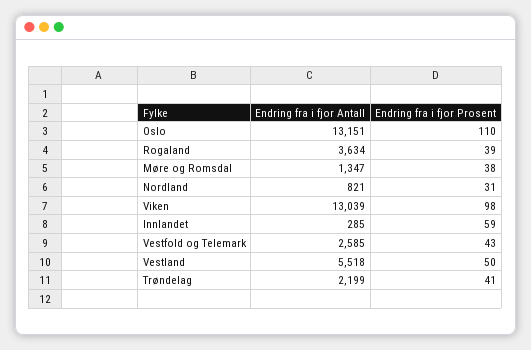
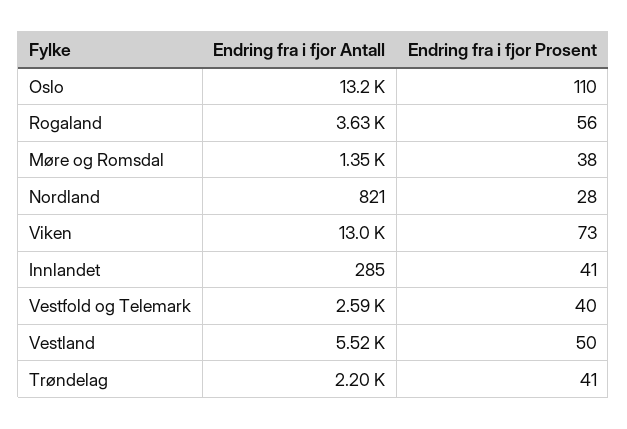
Endring fra i fjor Prosent, Rogaland: 39 -> 56
Endring fra i fjor Prosent, Nordland: 31 -> 28
Endring fra i fjor Prosent, Viken: 98 -> 73
Endring fra i fjor Prosent, Innlandet: 59 -> 41
Endring fra i fjor Prosent, Vestfold og Telemark: 43 -> 40

